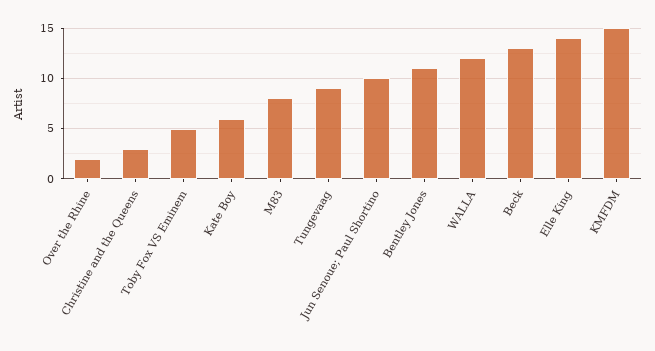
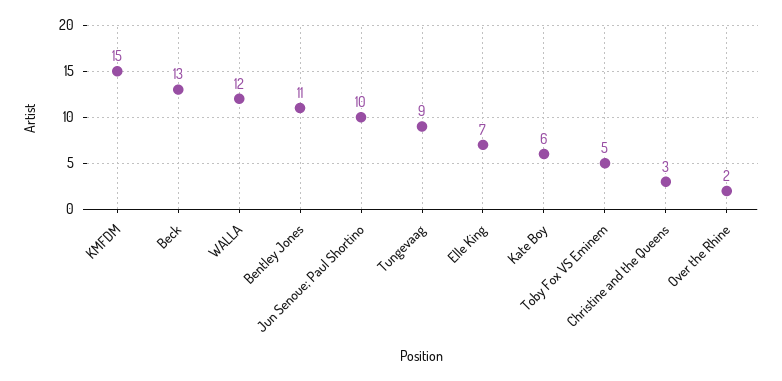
M83: 8 -> none
Elle King: 14 -> 7

